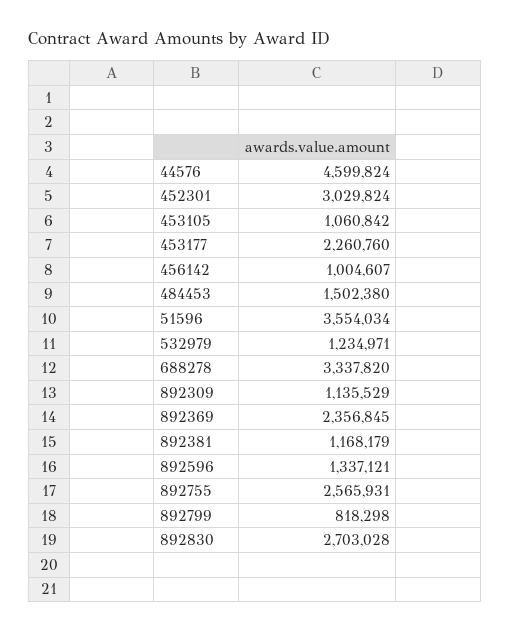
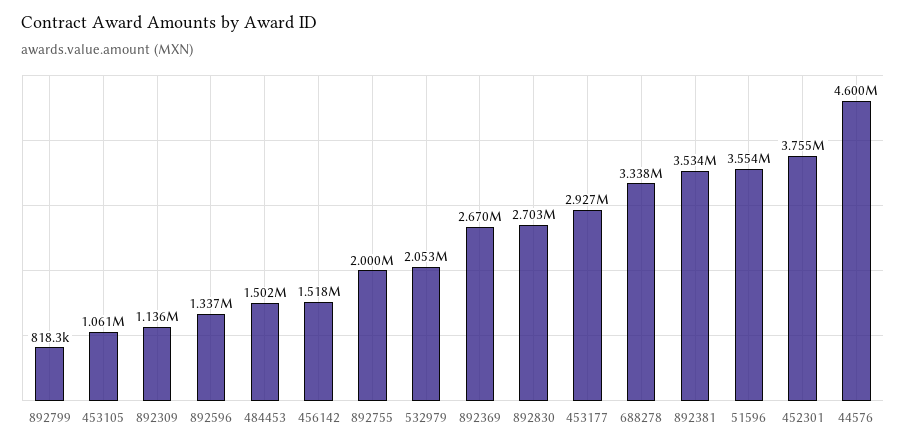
452301: 3029824 -> 3755000
453177: 2260760 -> 2927000
456142: 1004607 -> 1518000
532979: 1234971 -> 2053000
892369: 2356845 -> 2670000
892381: 1168179 -> 3534000
892755: 2565931 -> 2000000

